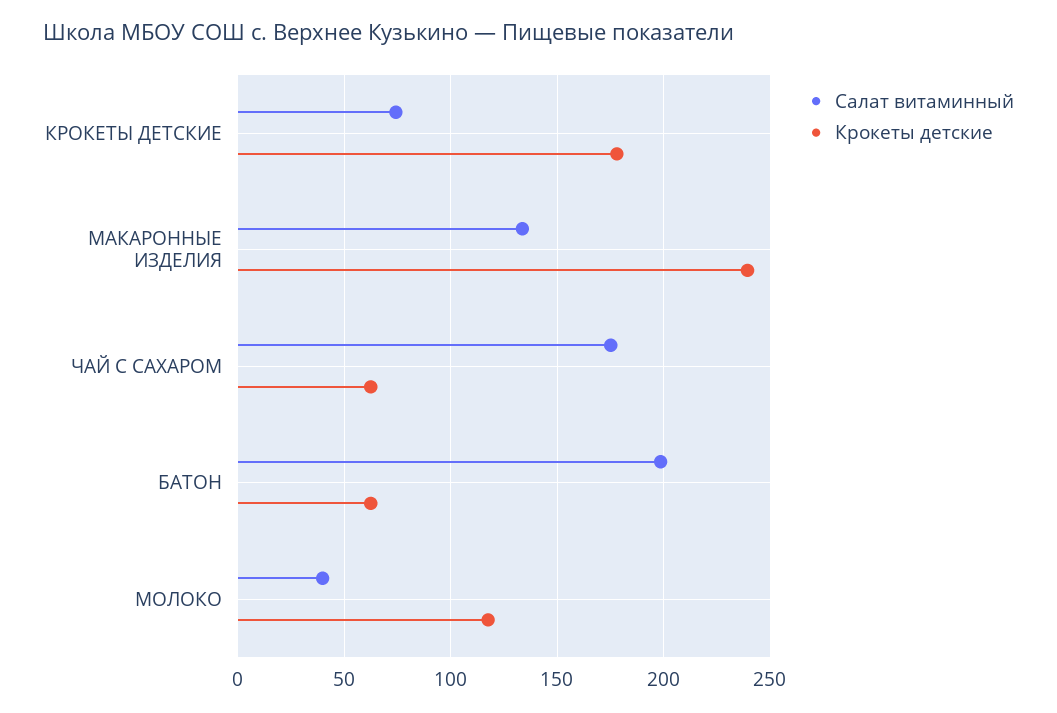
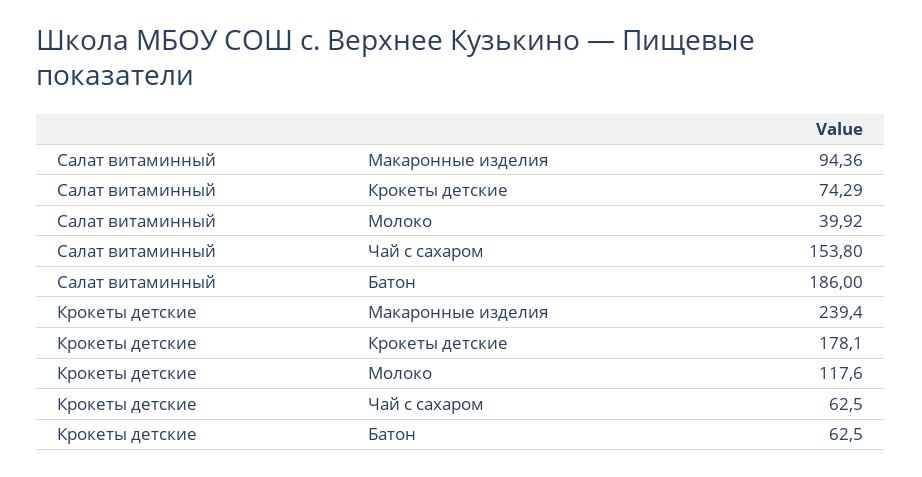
Салат витаминный, МАКАРОННЫЕ ИЗДЕЛИЯ: 135 -> 94.36
Салат витаминный, ЧАЙ С САХАРОМ: 175 -> 153.8
Салат витаминный, БАТОН: 200 -> 186

